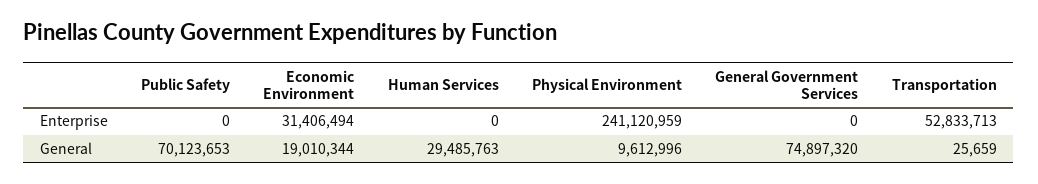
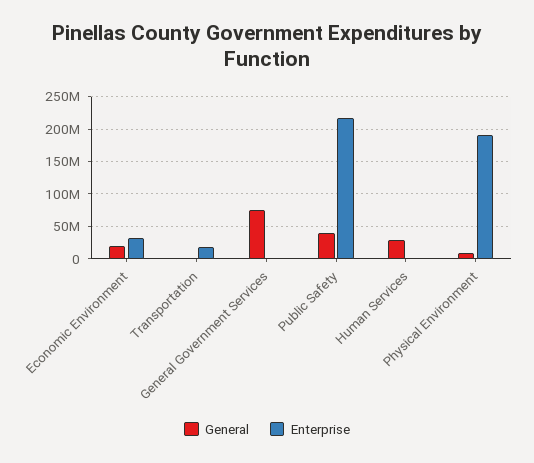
Enterprise, Public Safety: 0 -> 220000000
Enterprise, Physical Environment: 241120959 -> 190000000
Enterprise, Transportation: 52833713 -> 20000000
General, Public Safety: 70123653 -> 40000000

